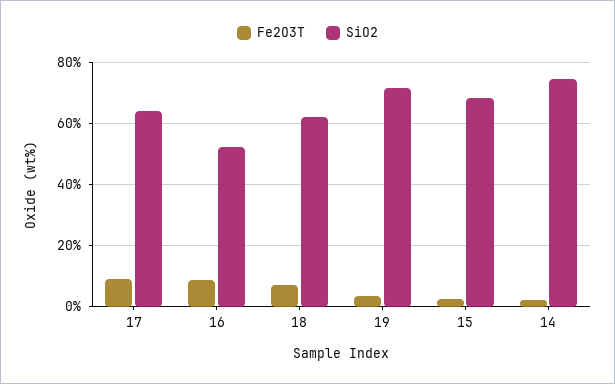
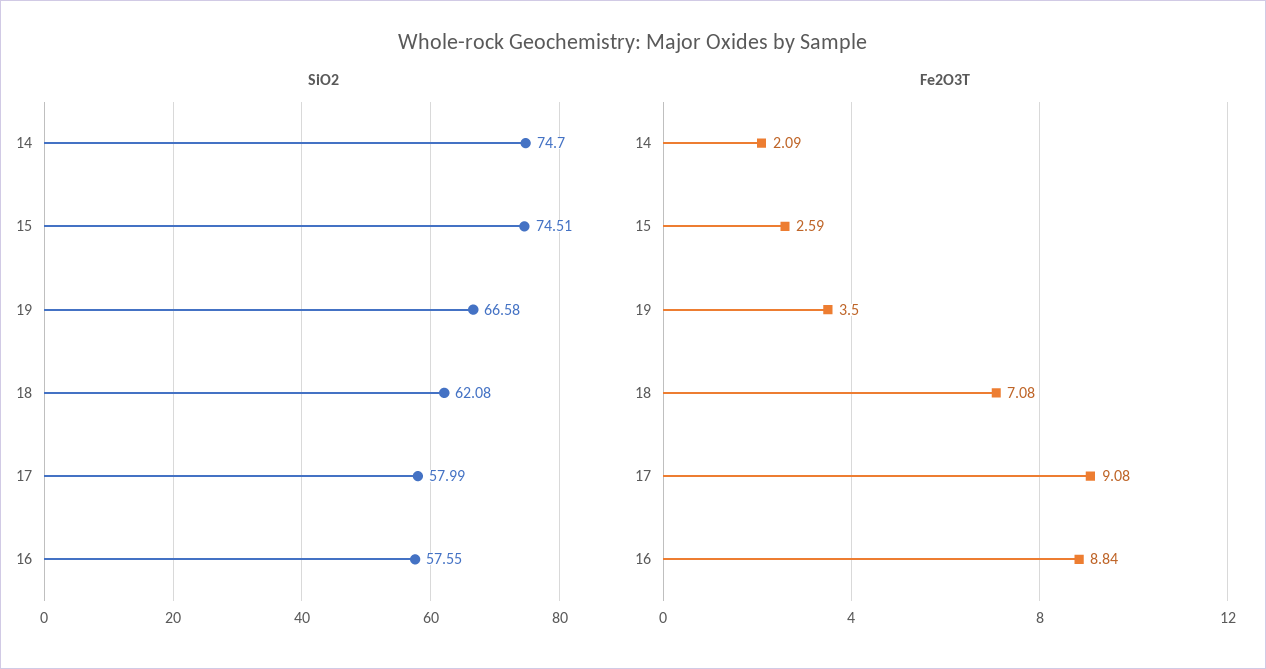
SiO2, 17: 64 -> 57.99
SiO2, 16: 52 -> 57.55
SiO2, 19: 72 -> 66.58
SiO2, 15: 68 -> 74.51

